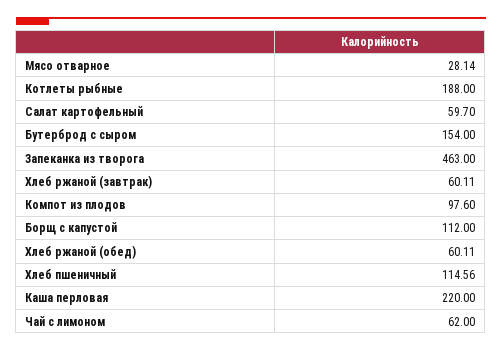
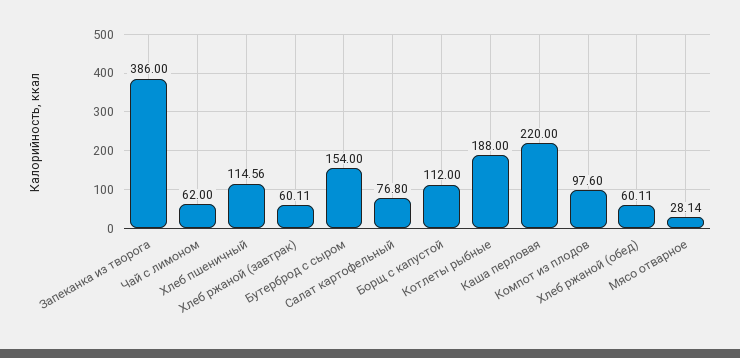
Салат картофельный: 59.7 -> 76.8
Запеканка из творога: 463 -> 386

